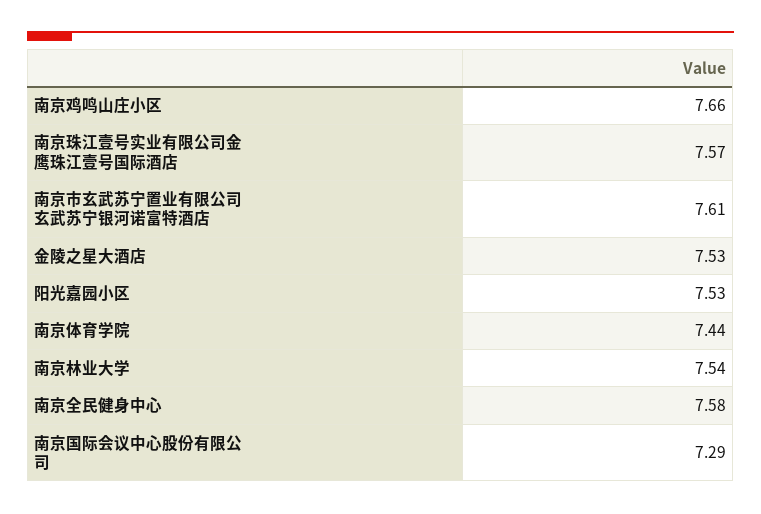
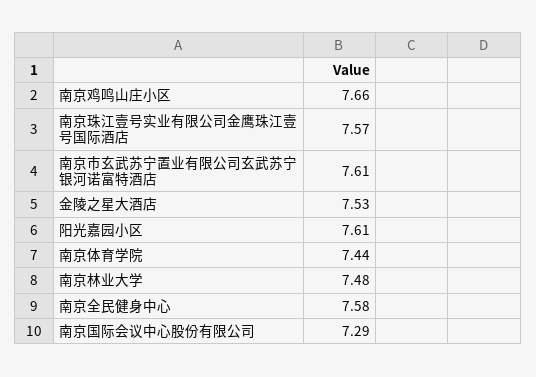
阳光嘉园小区: 7.53 -> 7.61
南京林业大学: 7.54 -> 7.48

